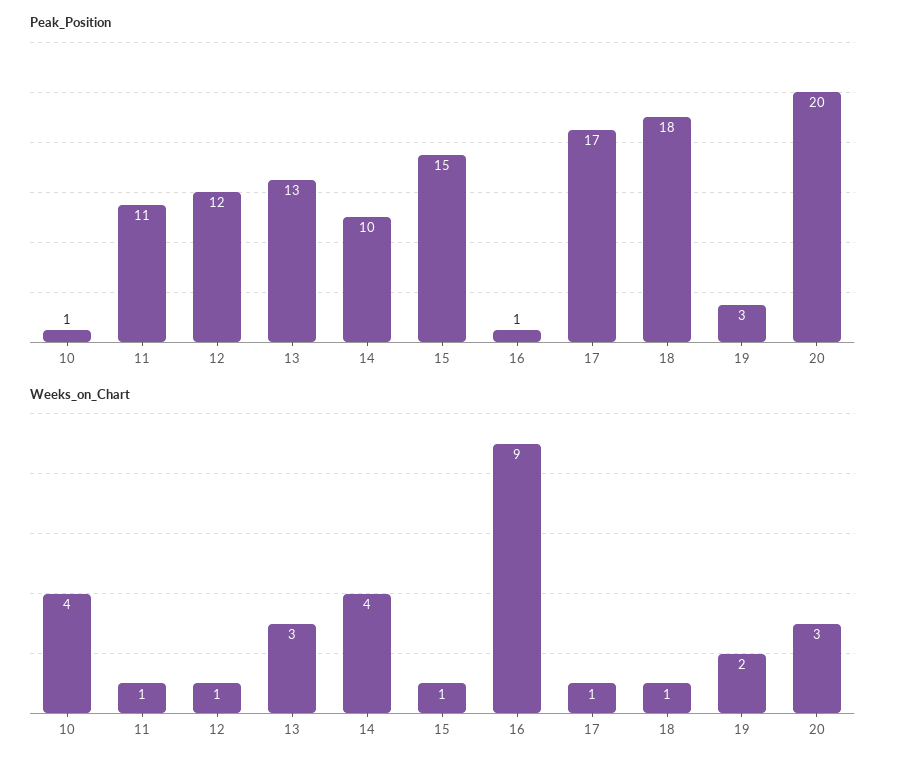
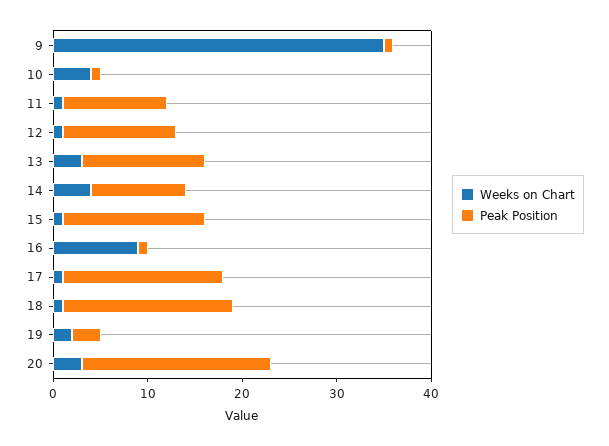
Weeks_on_Chart, 9: none -> 35
Peak_Position, 9: none -> 1

